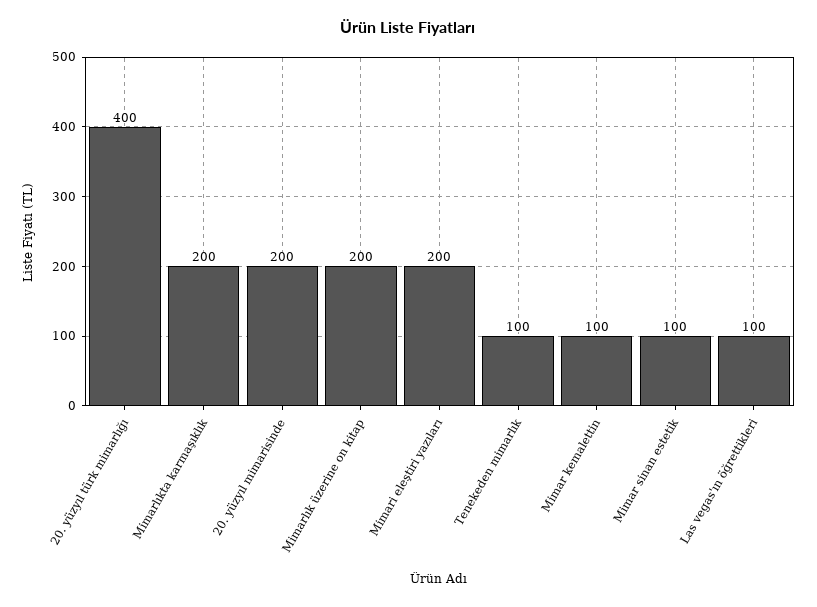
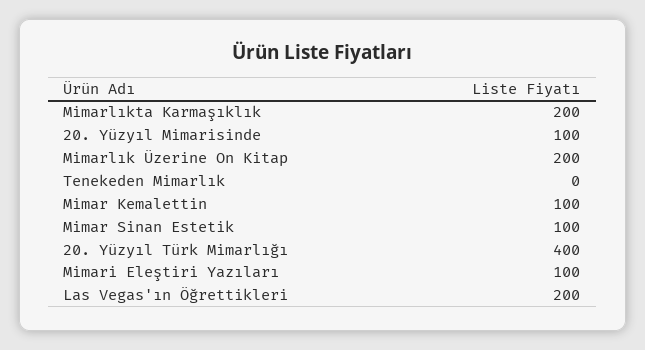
20. yüzyıl mimarisinde: 200 -> 100
Mimari eleştiri yazıları: 200 -> 100
Tenekeden mimarlık: 100 -> 0
Las vegas'ın öğrettikleri: 100 -> 200

